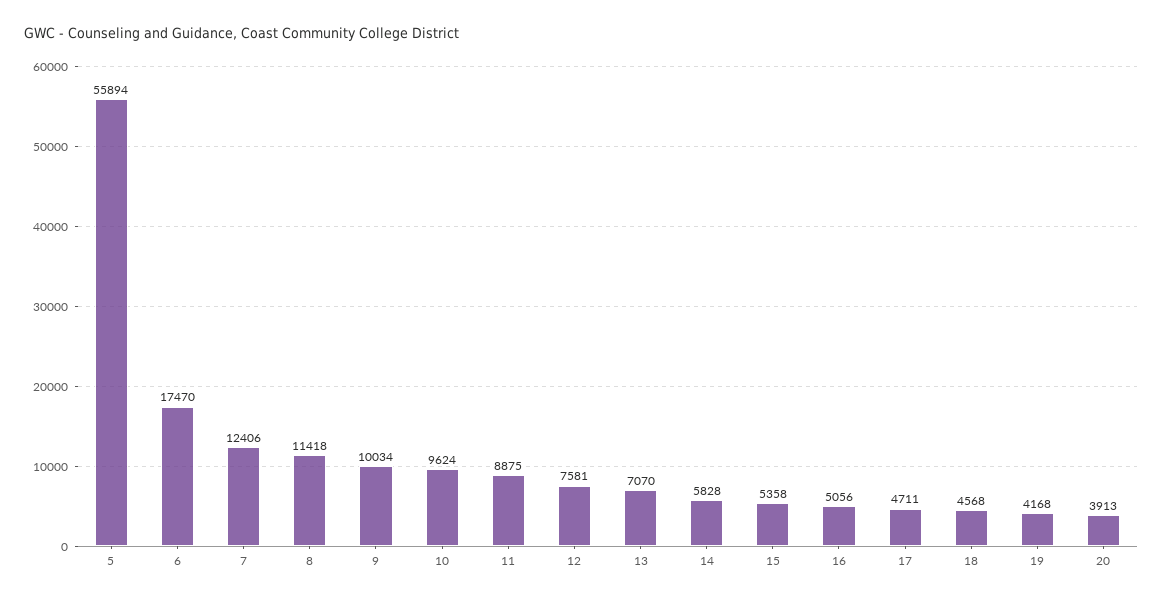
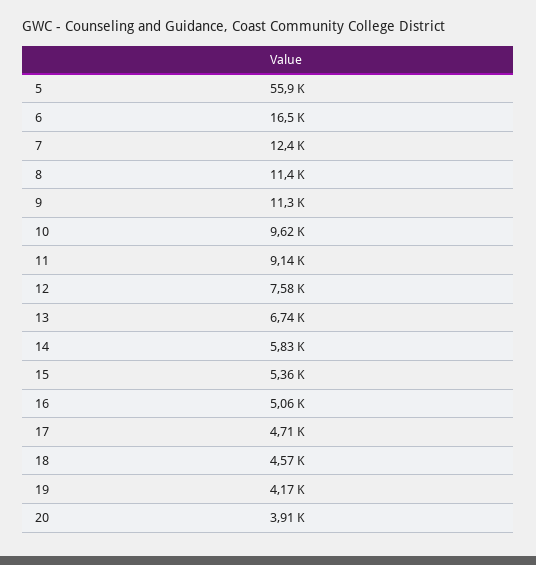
6: 17470 -> 16500
9: 10034 -> 11300
11: 8875 -> 9140
13: 7070 -> 6740

